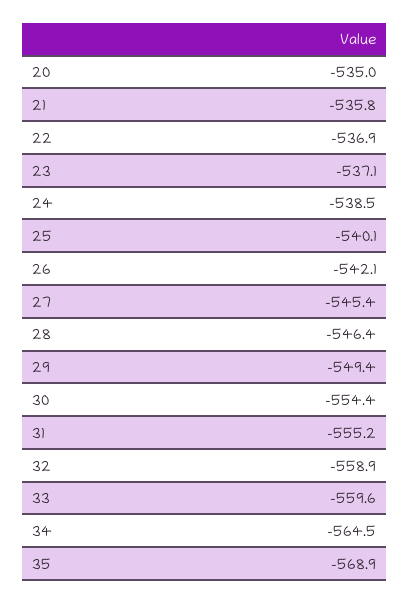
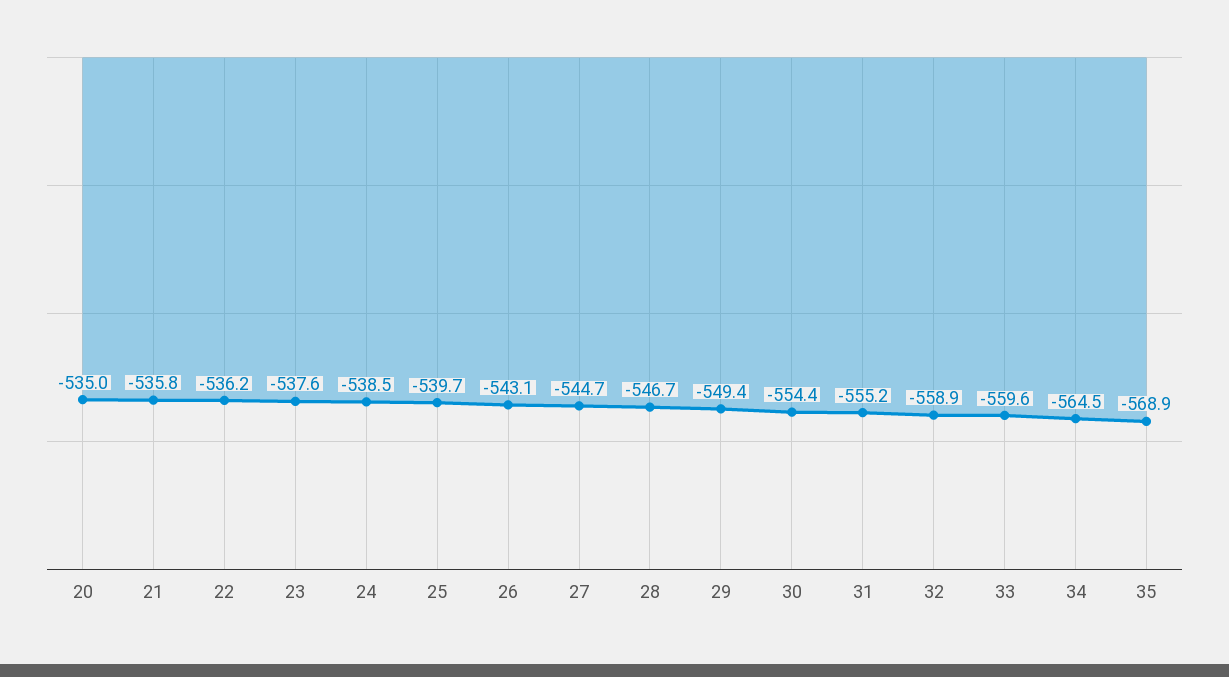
22: -536.9 -> -536.2
23: -537.1 -> -537.6
25: -540.1 -> -539.7
26: -542.1 -> -543.1
27: -545.4 -> -544.7
28: -546.4 -> -546.7

